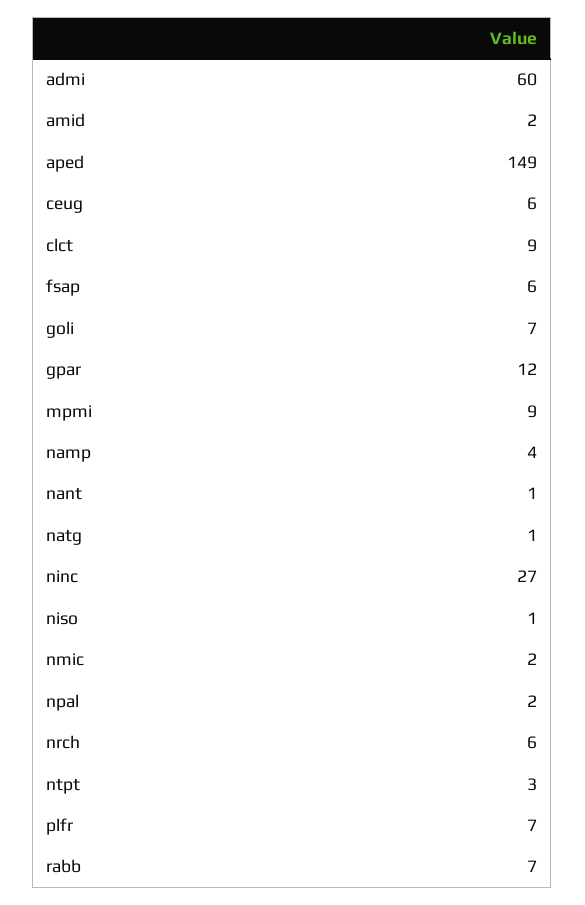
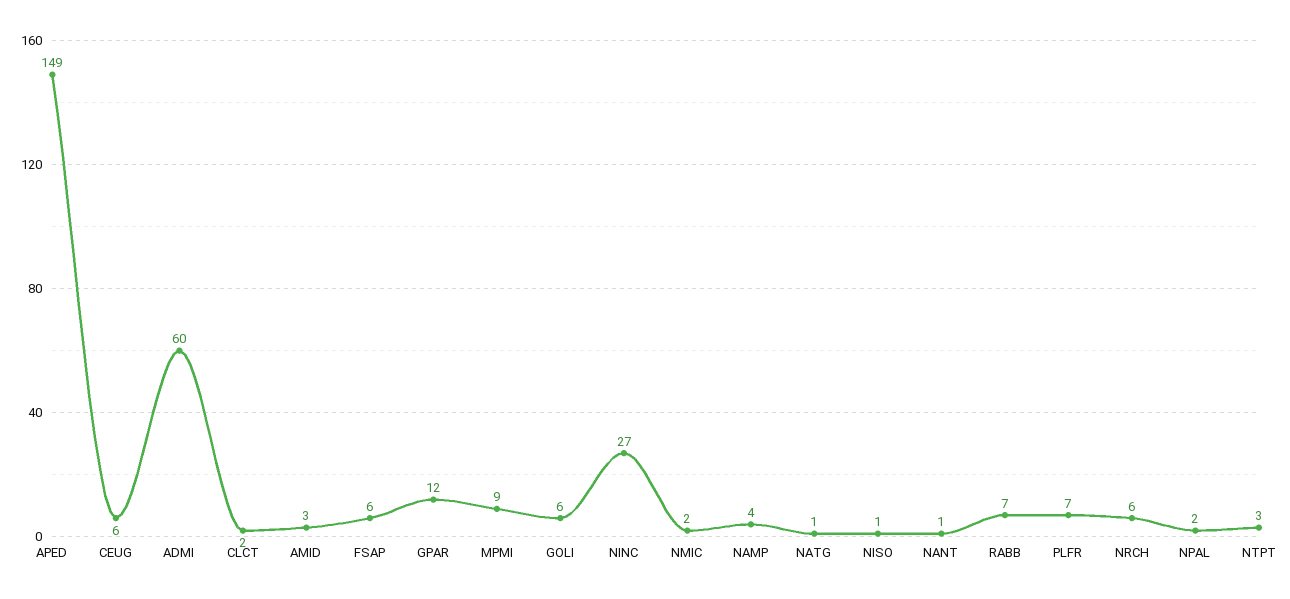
amid: 2 -> 3
clct: 9 -> 2
goli: 7 -> 6

